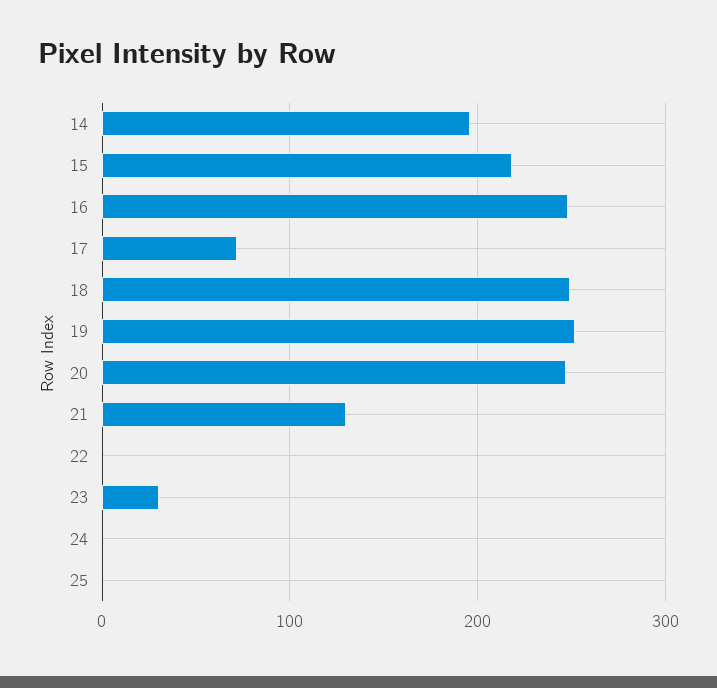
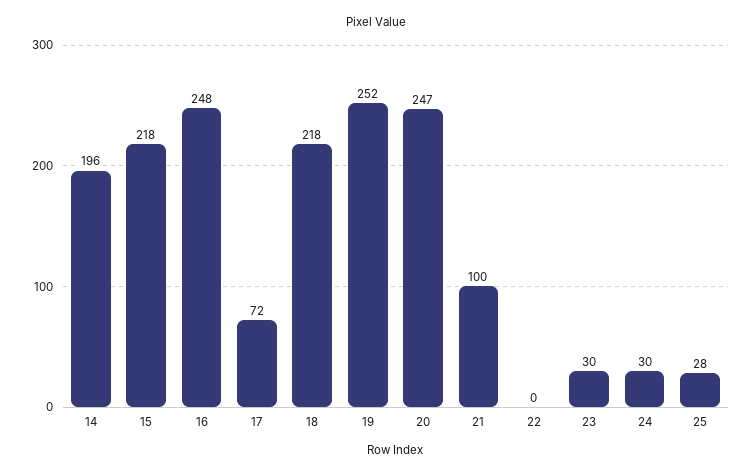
18: 250 -> 218
21: 130 -> 100
24: 0 -> 30
25: 0 -> 28

